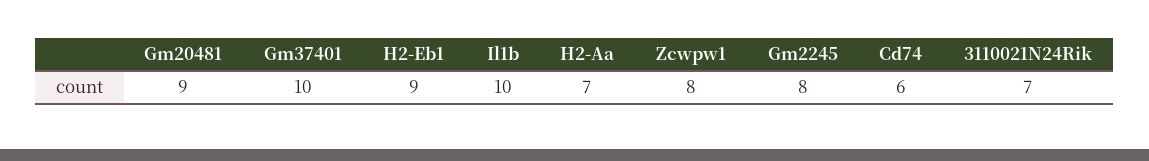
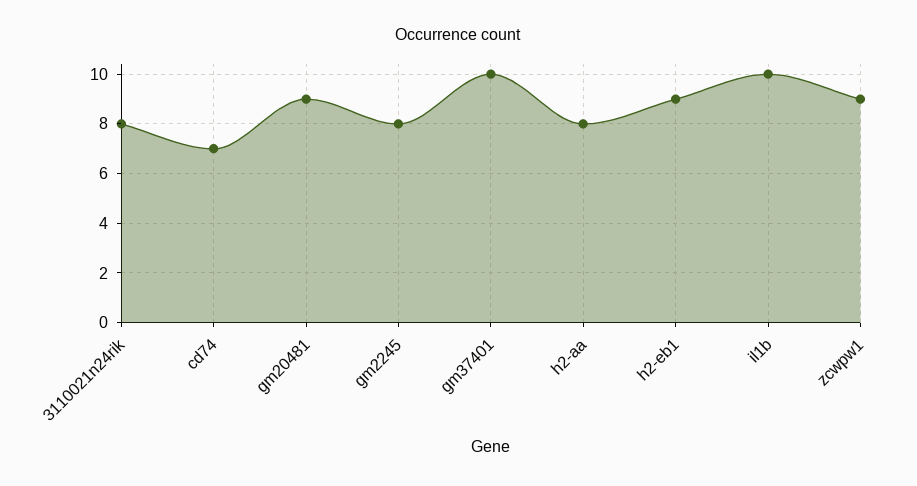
H2-Aa: 7 -> 8
Zcwpw1: 8 -> 9
Cd74: 6 -> 7
3110021N24Rik: 7 -> 8

